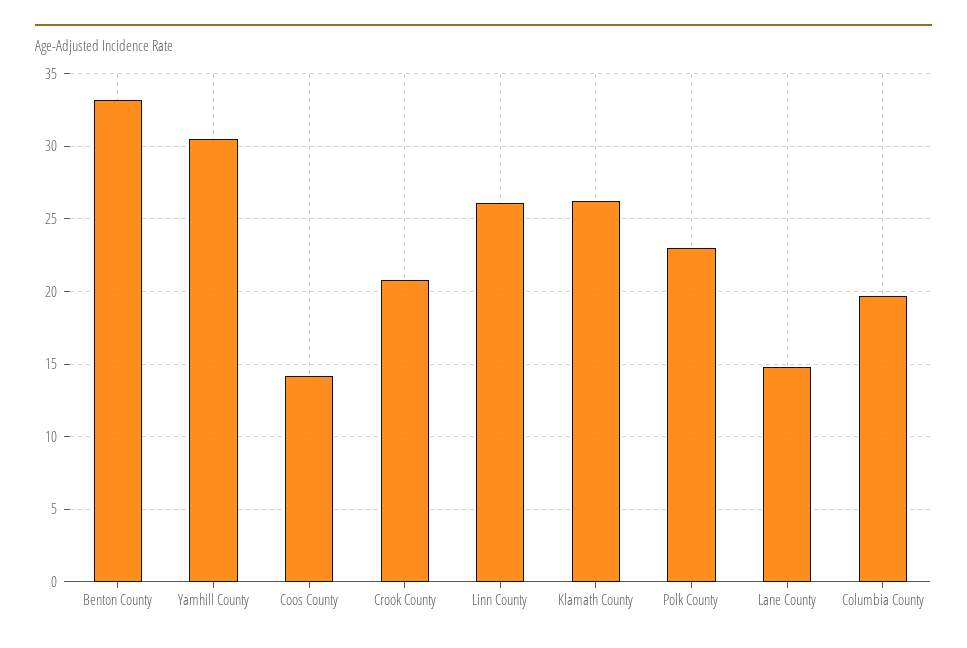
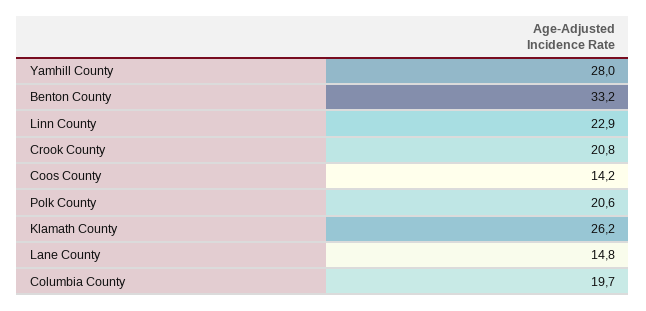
Yamhill County: 30.5 -> 28
Linn County: 26 -> 22.9
Polk County: 23 -> 20.6

